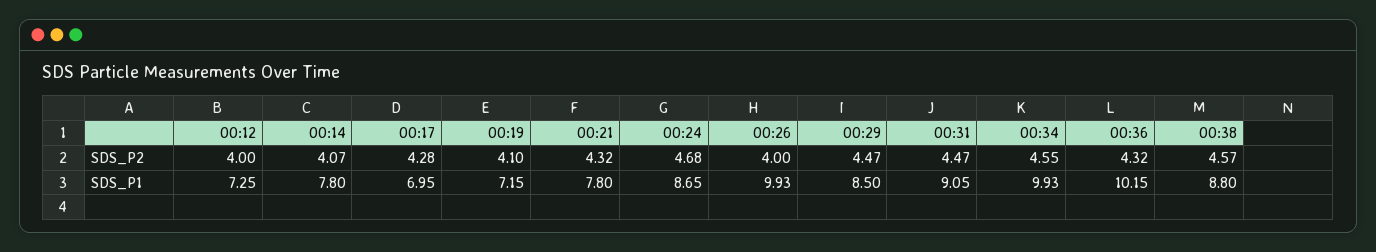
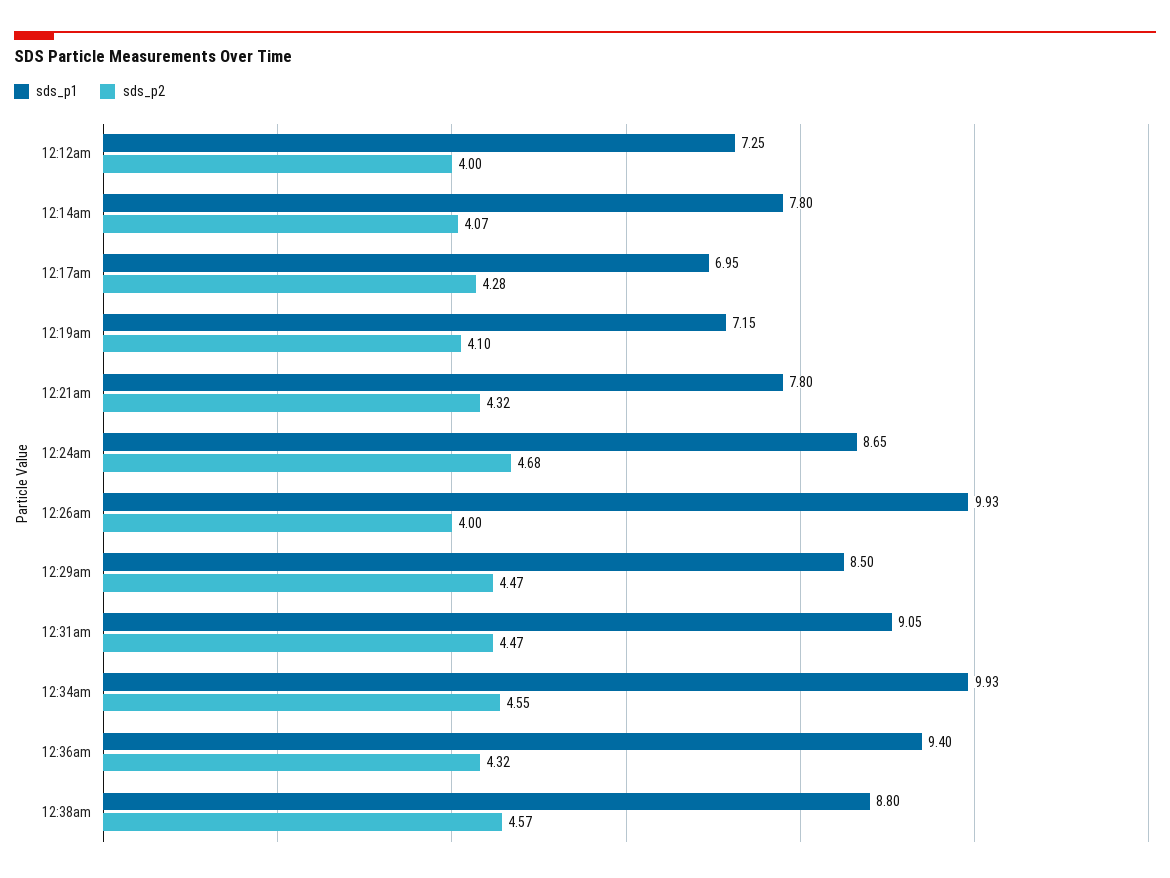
SDS_P1, 00:36: 10.15 -> 9.4

